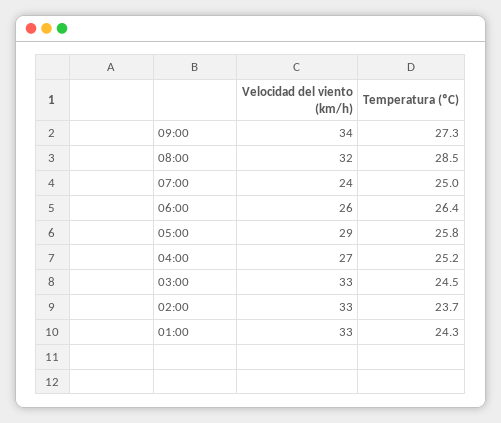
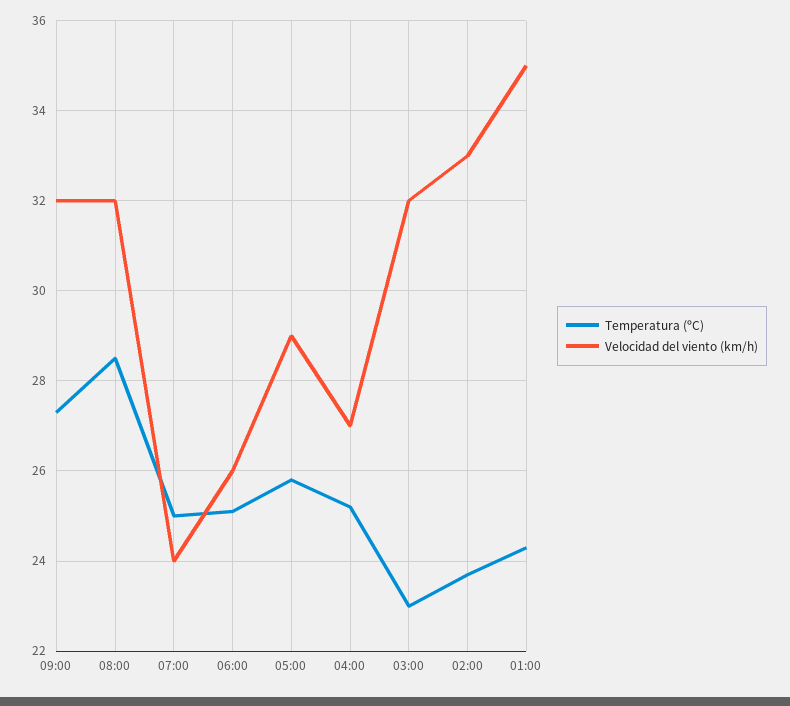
Velocidad del viento (km/h), 09:00: 34 -> 32
Temperatura (ºC), 06:00: 26.4 -> 25
Velocidad del viento (km/h), 03:00: 33 -> 32
Temperatura (ºC), 03:00: 24.5 -> 23
Velocidad del viento (km/h), 01:00: 33 -> 35

